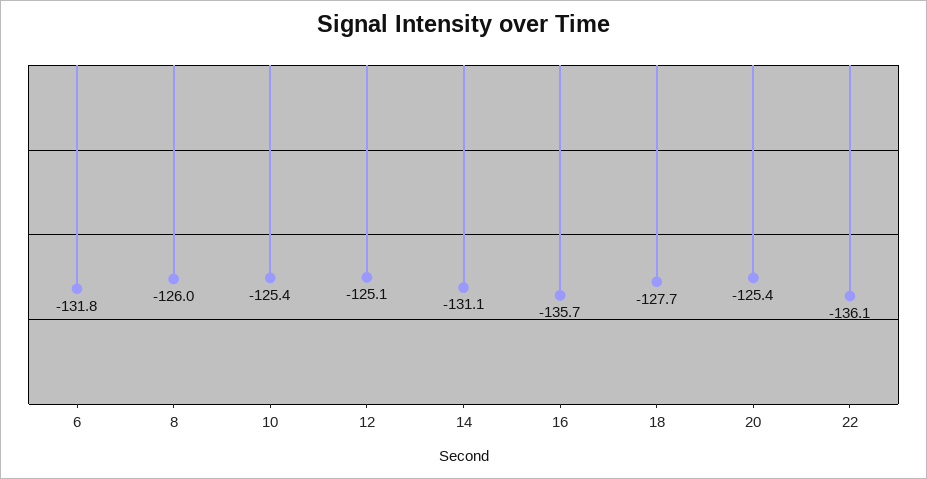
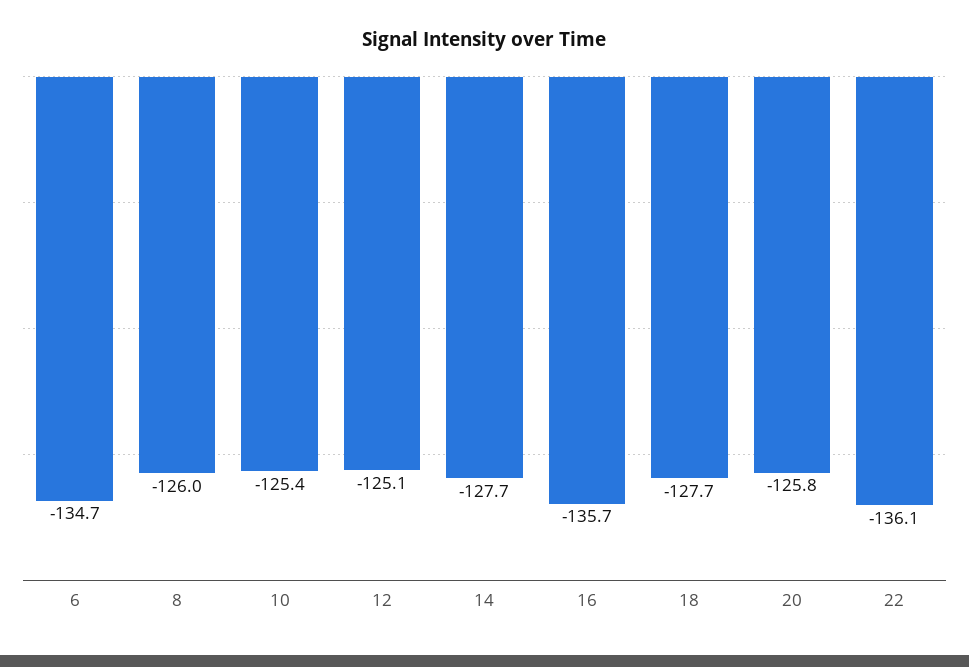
6: -131.8 -> -134.7
14: -131.1 -> -127.7
20: -125.4 -> -125.8

